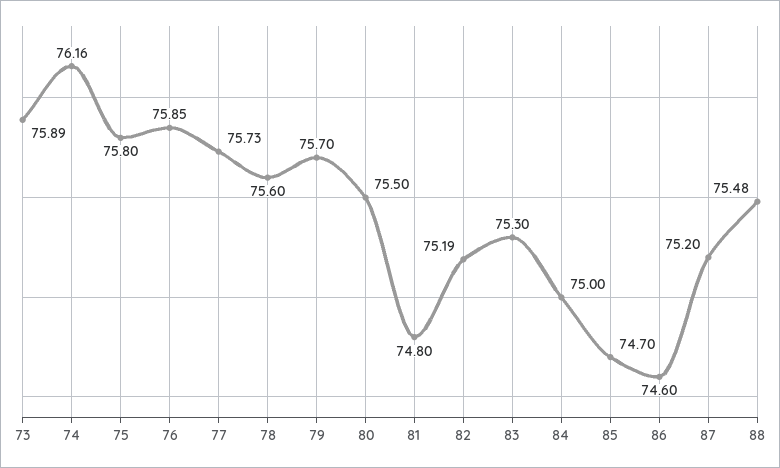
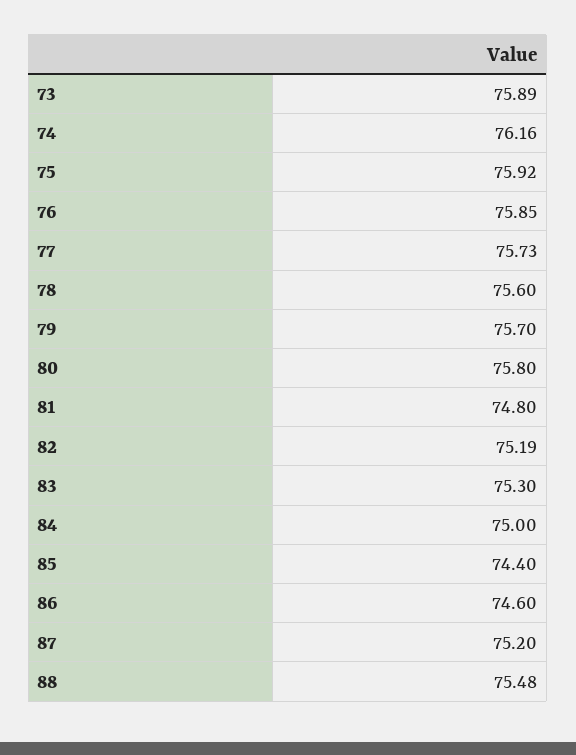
75: 75.8 -> 75.92
80: 75.5 -> 75.8
85: 74.7 -> 74.4

